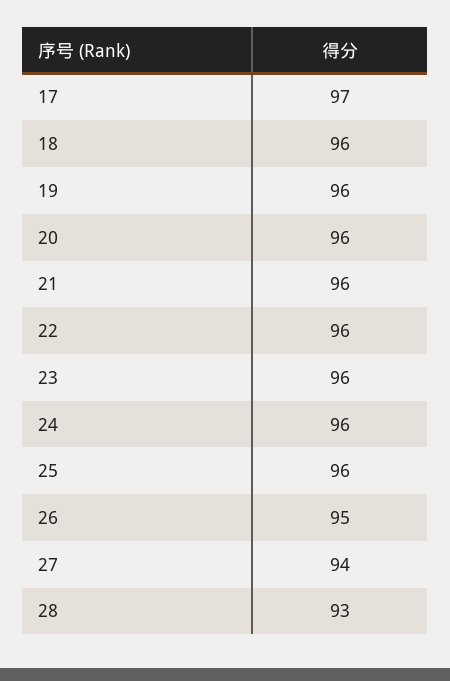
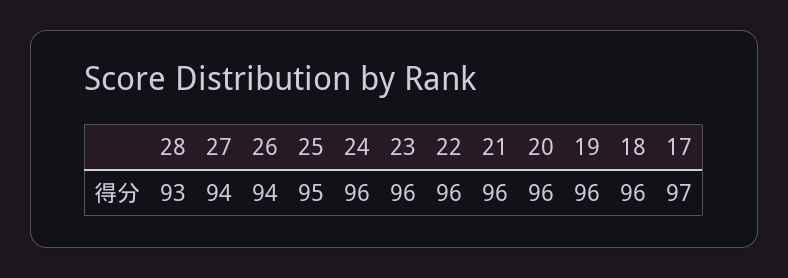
25: 96 -> 95
26: 95 -> 94

